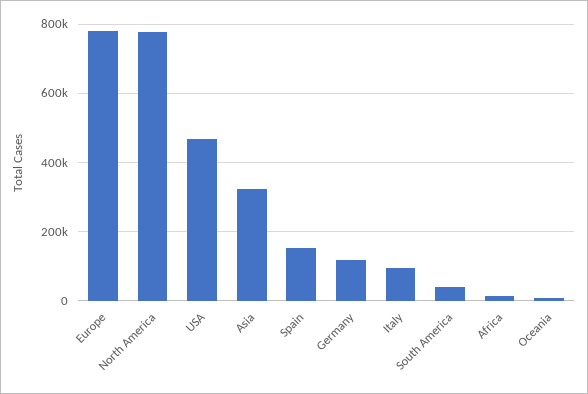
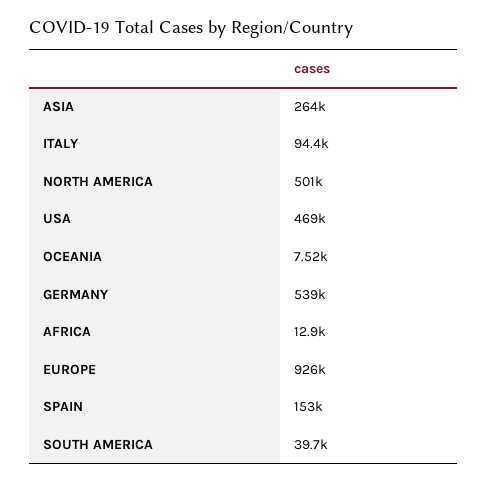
Europe: 780000 -> 926000
North America: 780000 -> 501000
Asia: 320000 -> 264000
Germany: 120000 -> 539000

